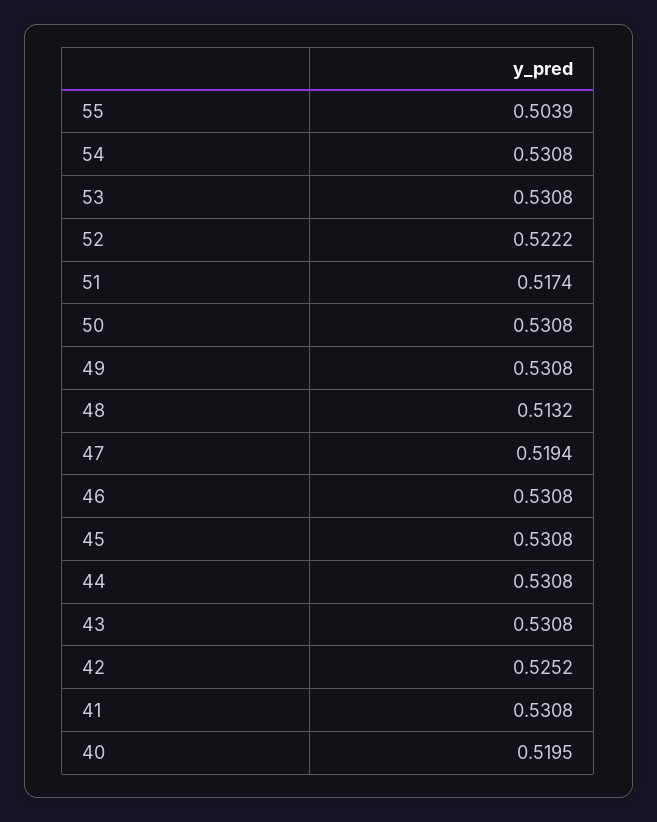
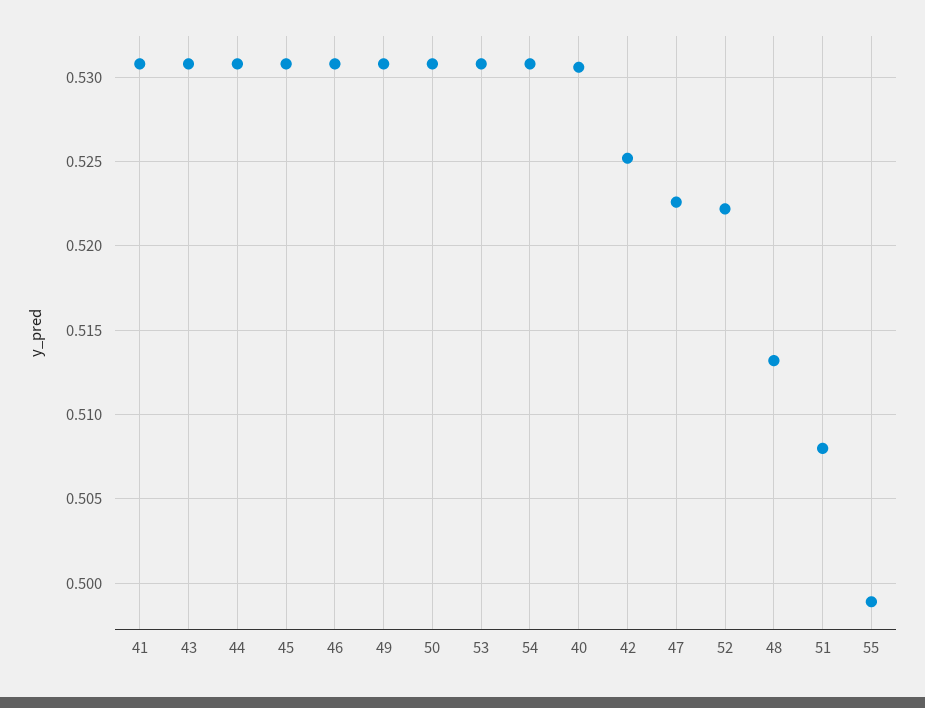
55: 0.5039 -> 0.499
51: 0.5174 -> 0.508
47: 0.5194 -> 0.5225
40: 0.5195 -> 0.5305

